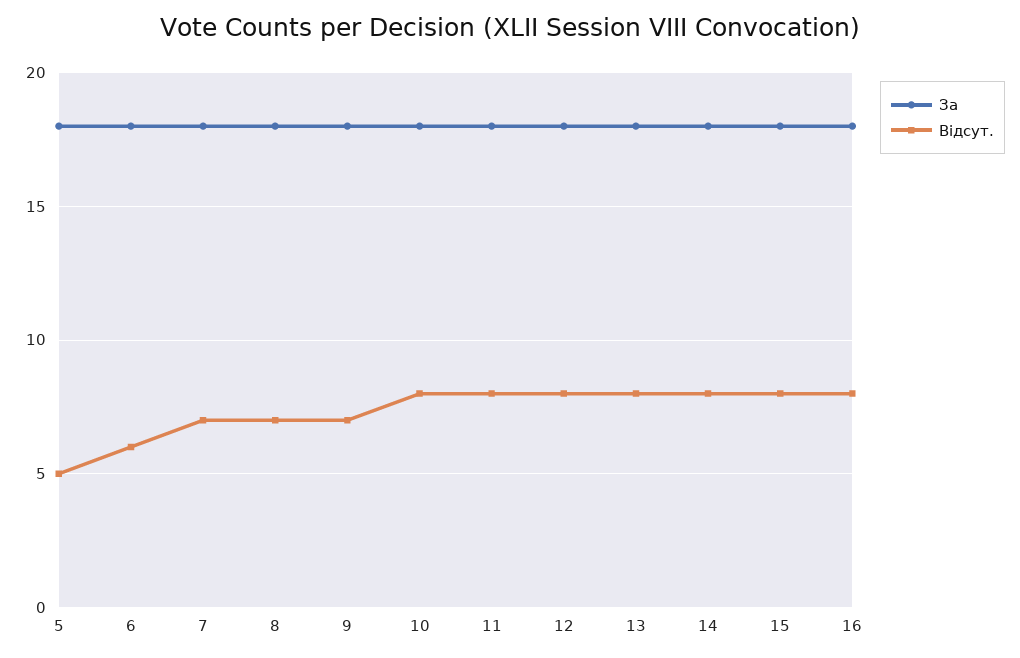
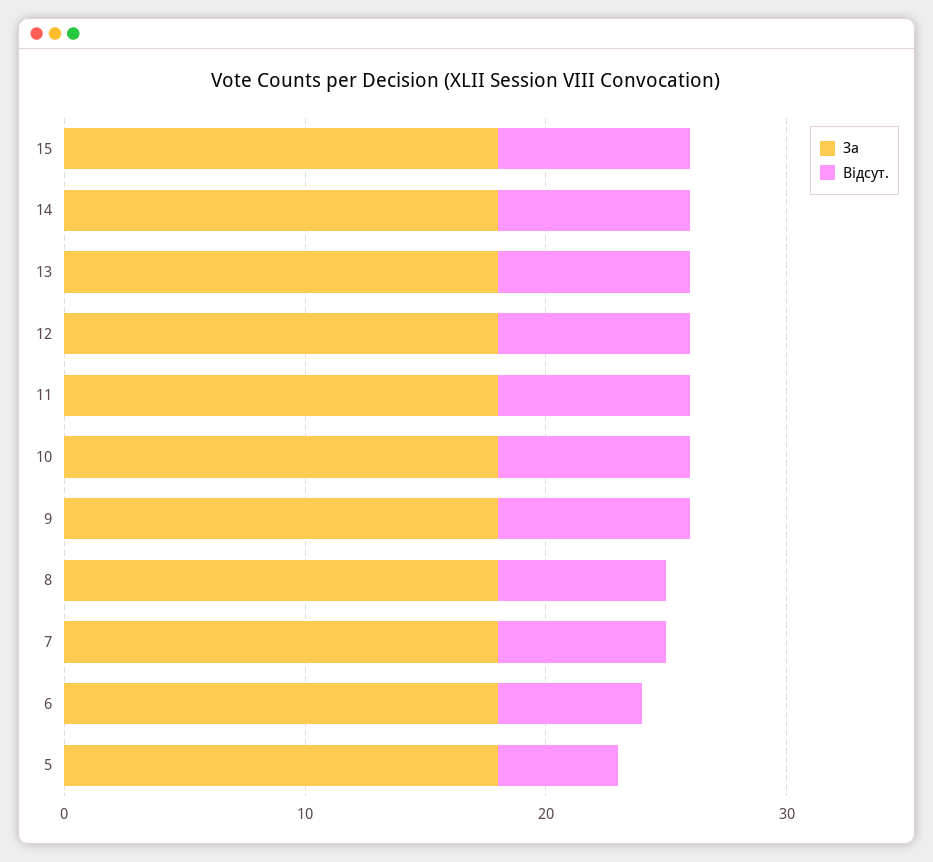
Відсут., 9: 7 -> 8
За, 16: 18 -> none
Відсут., 16: 8 -> none

